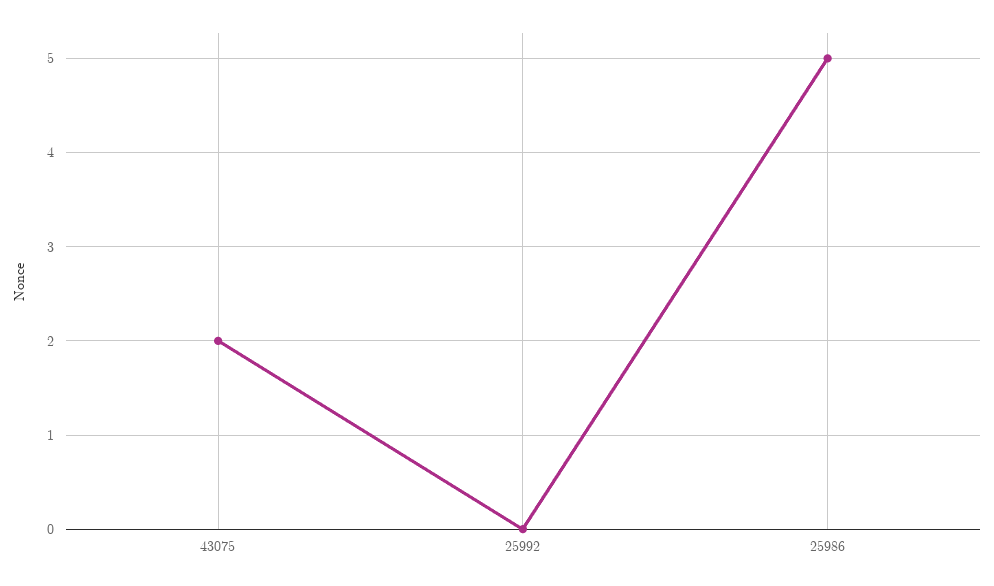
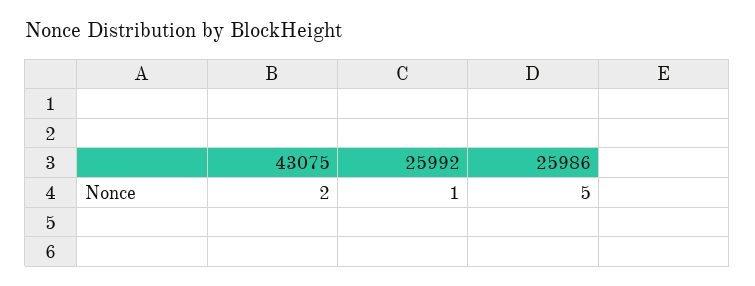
25992: 0 -> 1

